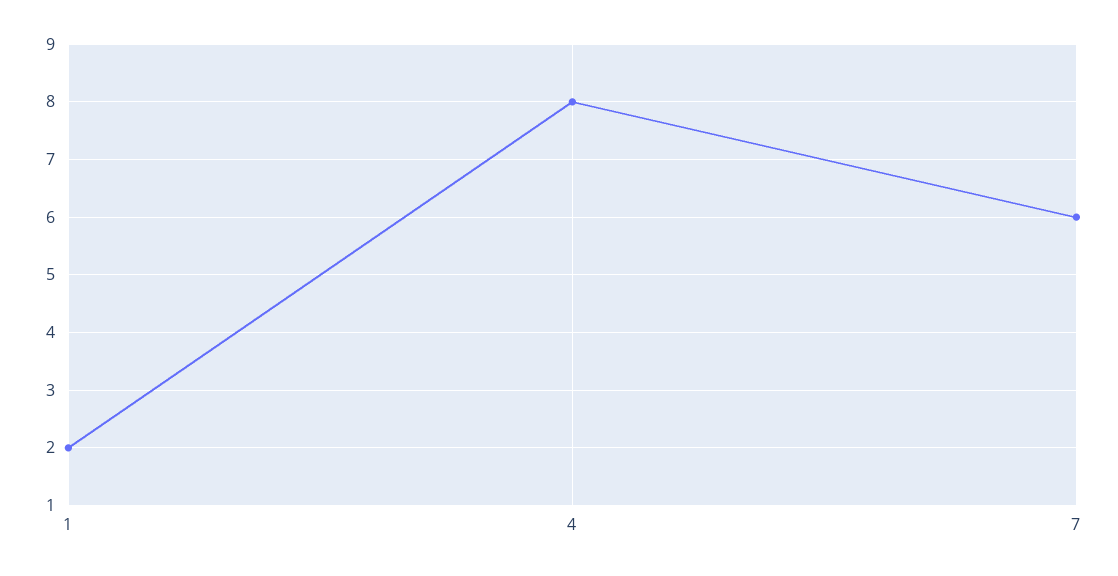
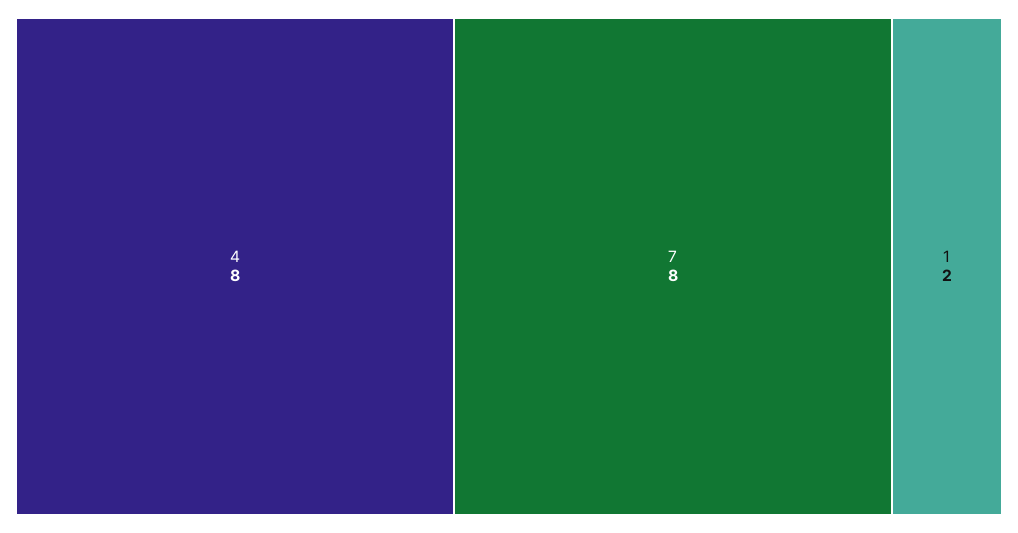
7: 6 -> 8

